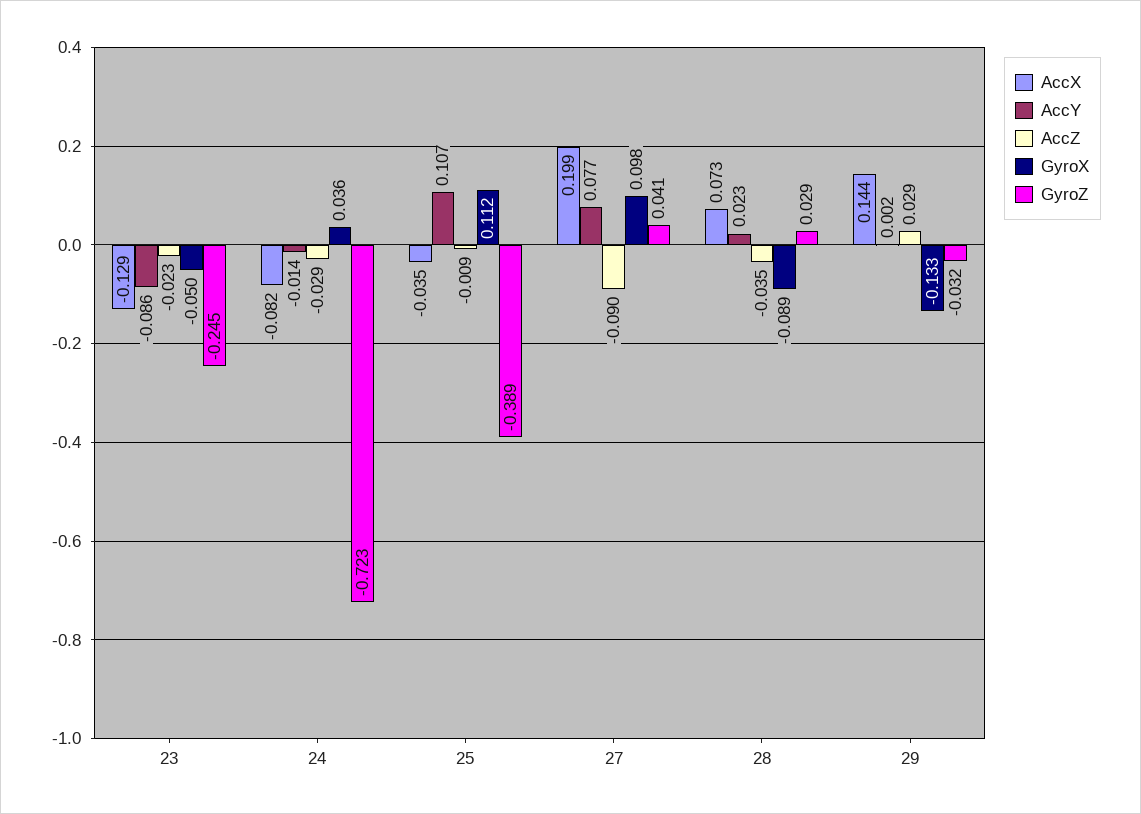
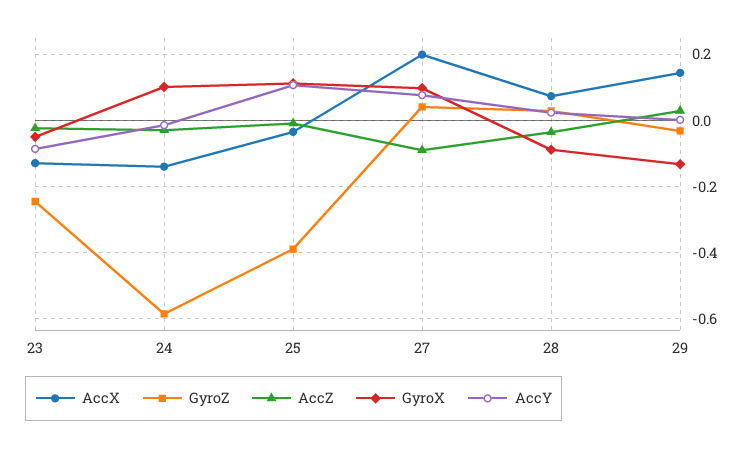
AccX, 24: -0.082 -> -0.14
GyroX, 24: 0.036 -> 0.1
GyroZ, 24: -0.723 -> -0.58

